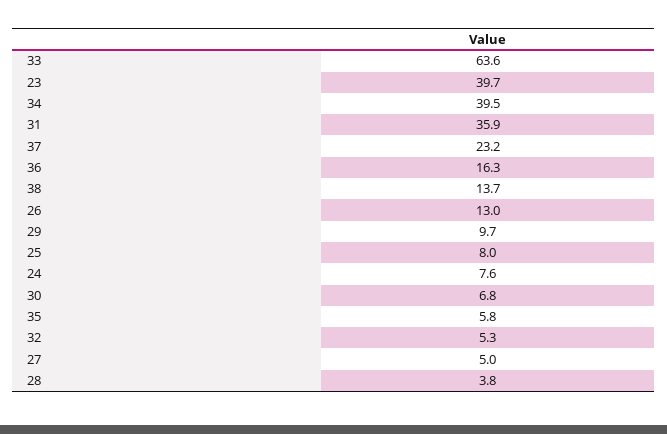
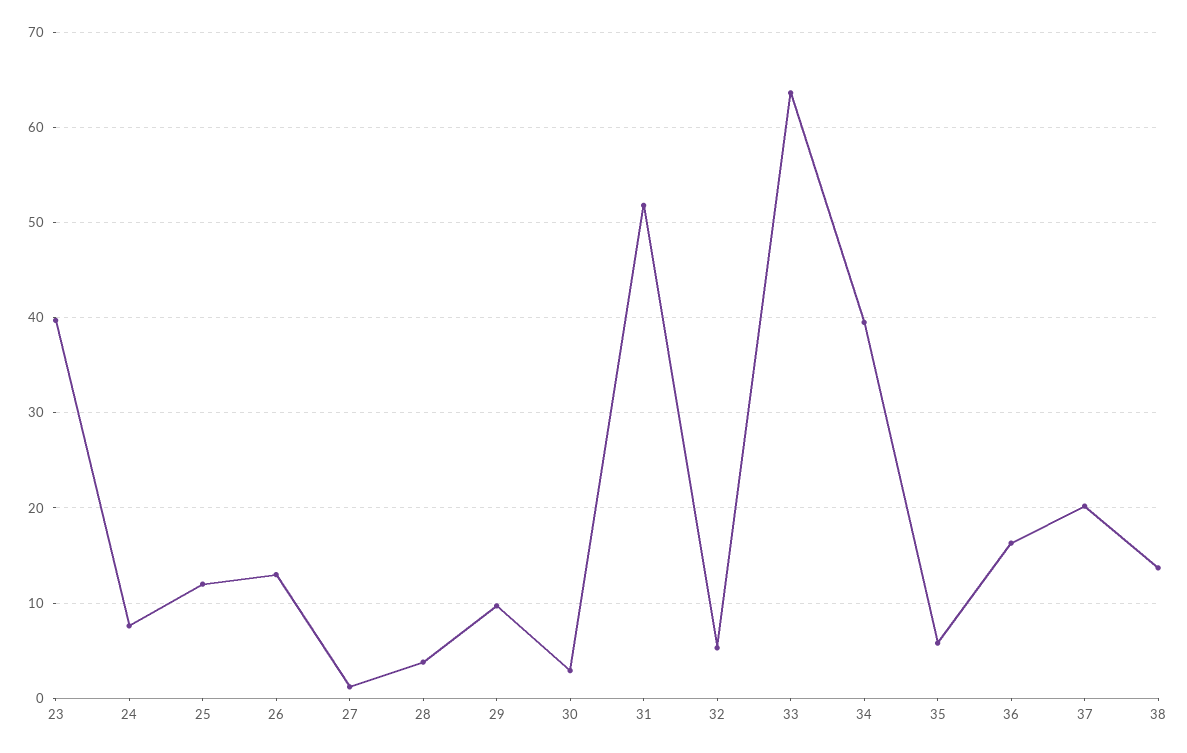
31: 35.9 -> 52
37: 23.2 -> 20
25: 8 -> 12
30: 6.8 -> 3
27: 5 -> 1

